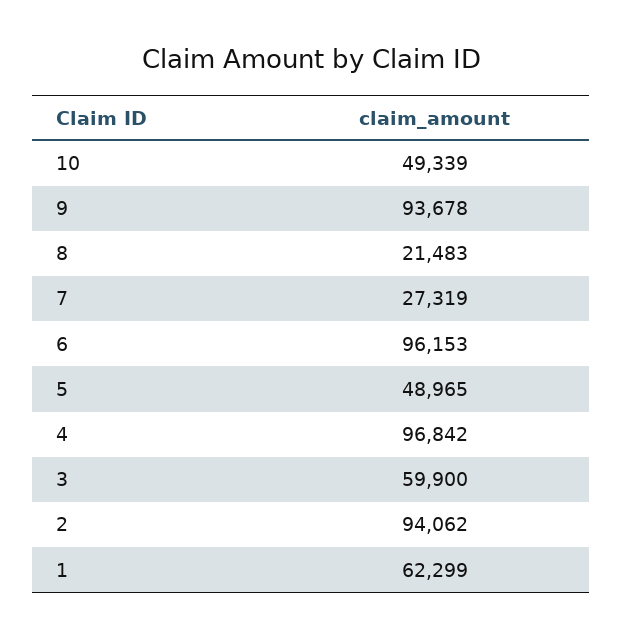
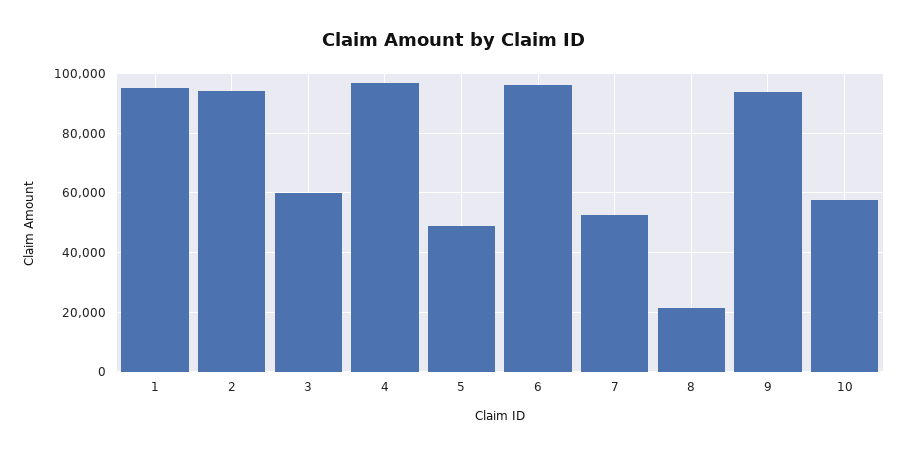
10: 49339 -> 57500
7: 27319 -> 52500
1: 62299 -> 95000

